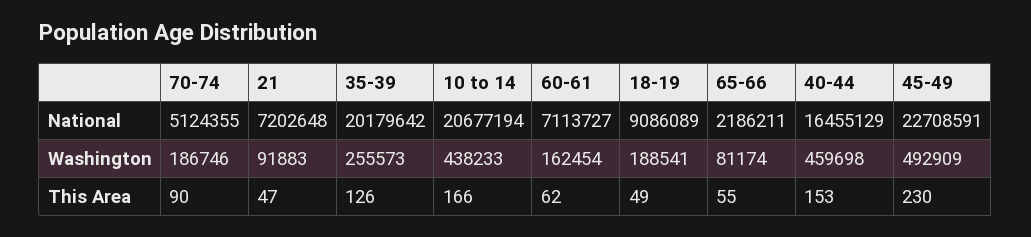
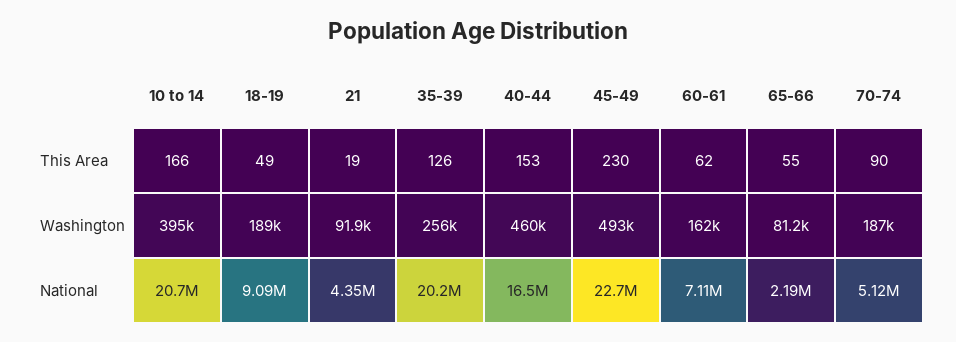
21, National: 7202648 -> 4350000
10 to 14, Washington: 438233 -> 395000
21, This Area: 47 -> 19

